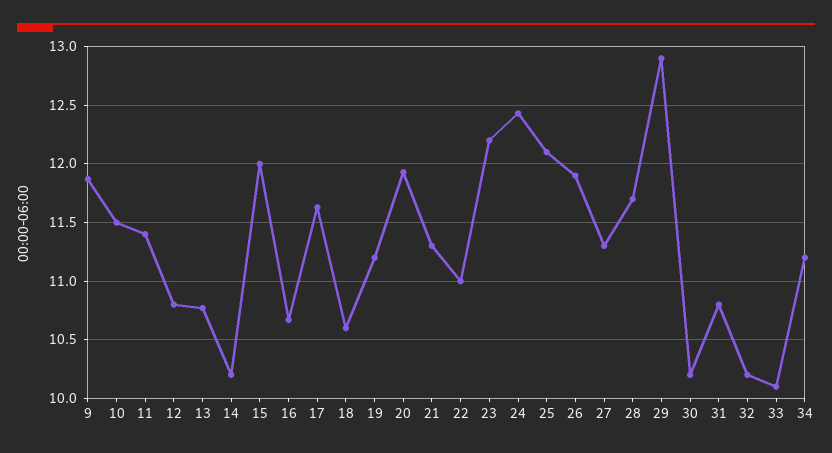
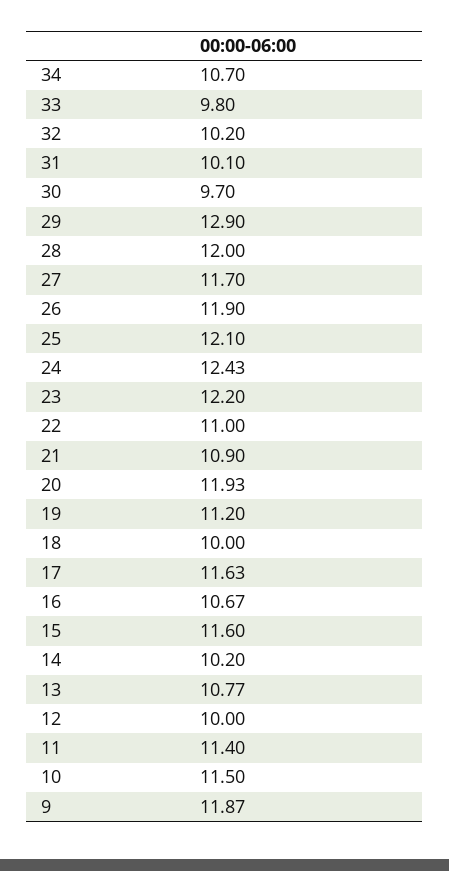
12: 10.8 -> 10
15: 12 -> 11.6
18: 10.6 -> 10
21: 11.3 -> 10.9
27: 11.3 -> 11.7
28: 11.7 -> 12
30: 10.2 -> 9.7
31: 10.8 -> 10.1
33: 10.1 -> 9.8
34: 11.2 -> 10.7

